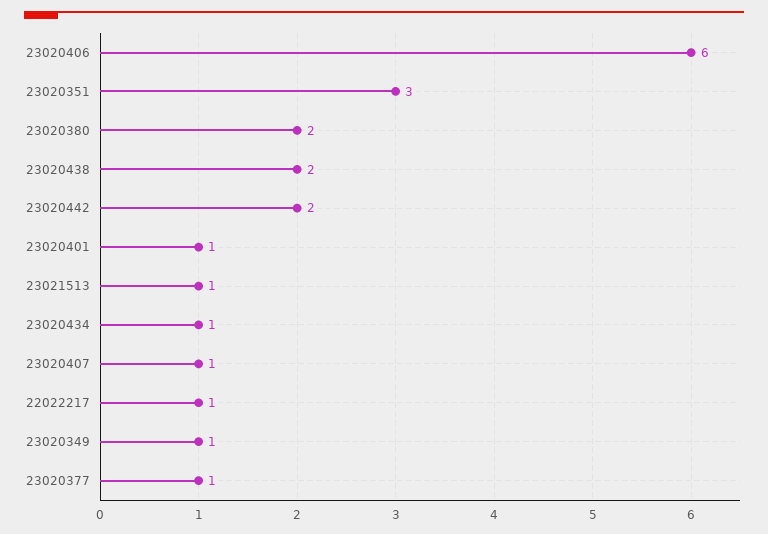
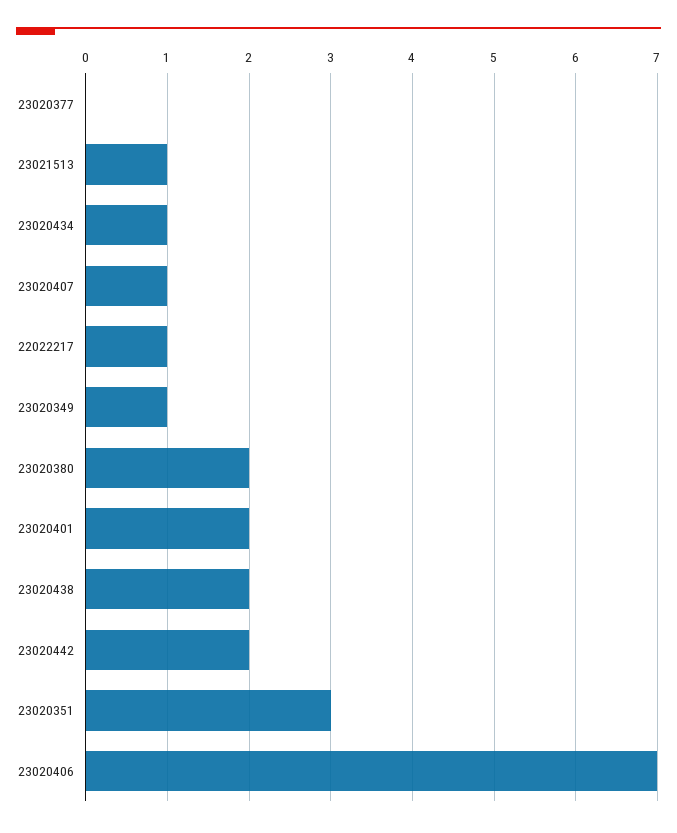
23020406: 6 -> 7
23020401: 1 -> 2
23020377: 1 -> 0

